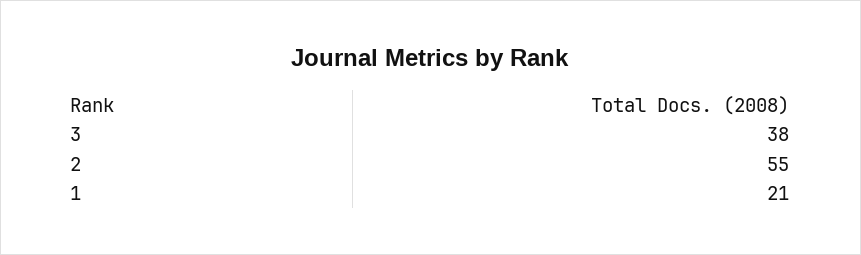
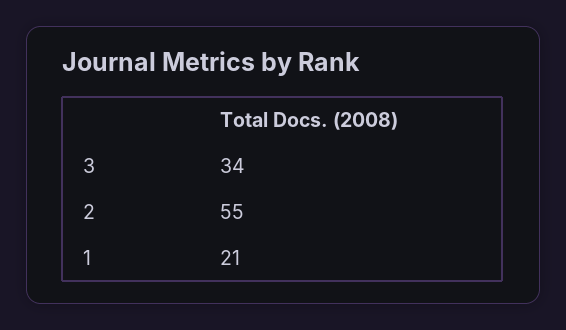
3: 38 -> 34

